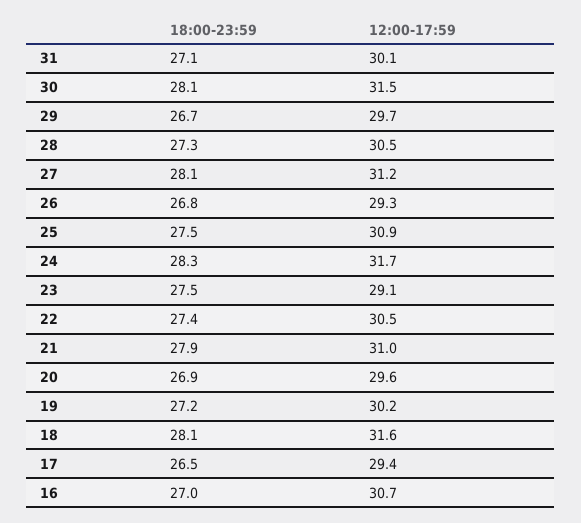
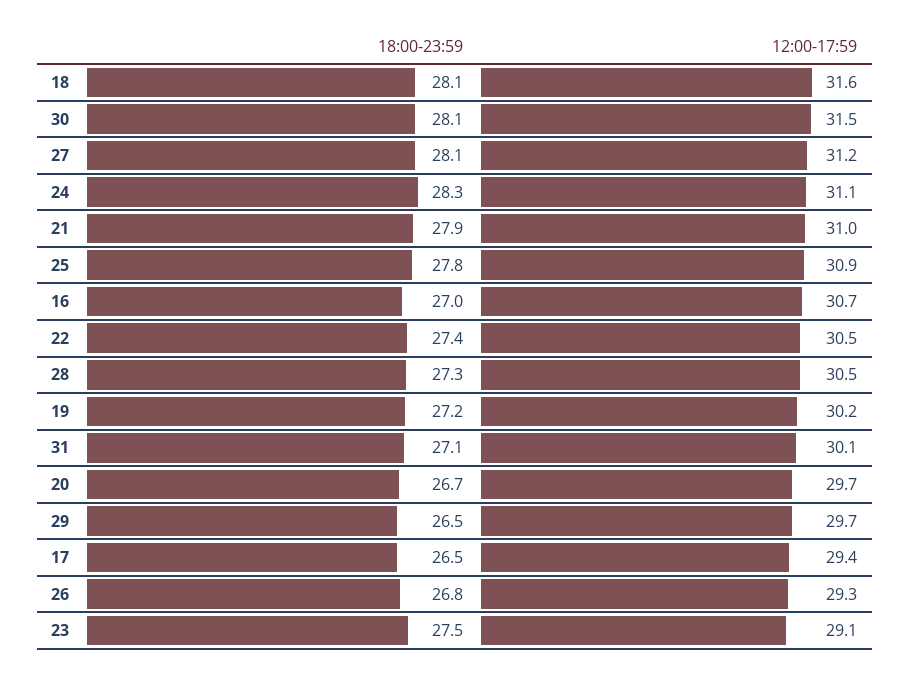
18:00-23:59, 29: 26.7 -> 26.5
18:00-23:59, 25: 27.5 -> 27.8
12:00-17:59, 24: 31.7 -> 31.1
18:00-23:59, 20: 26.9 -> 26.7
12:00-17:59, 20: 29.6 -> 29.7

